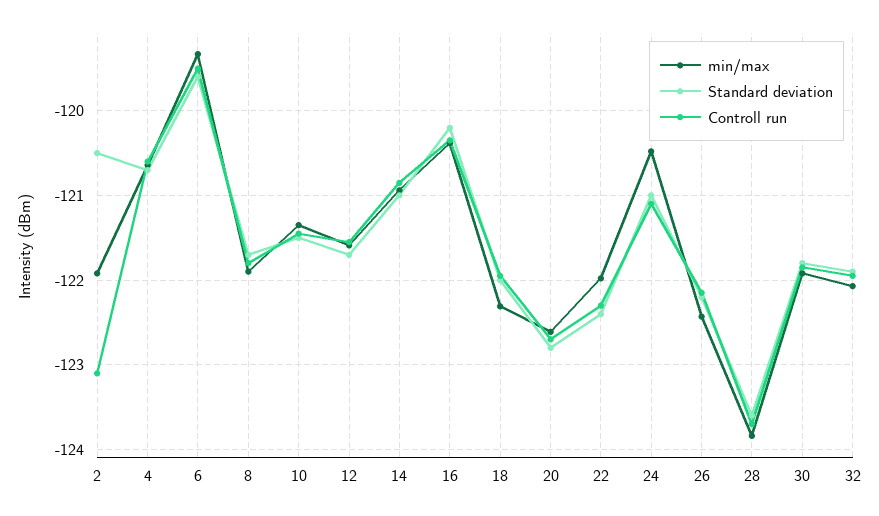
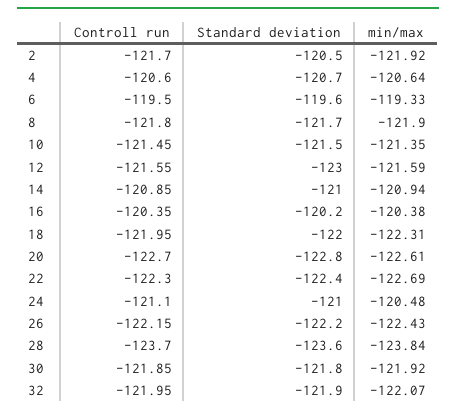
Controll run, 2: -123.1 -> -121.7
Standard deviation, 12: -121.7 -> -123
min/max, 22: -122 -> -122.69

